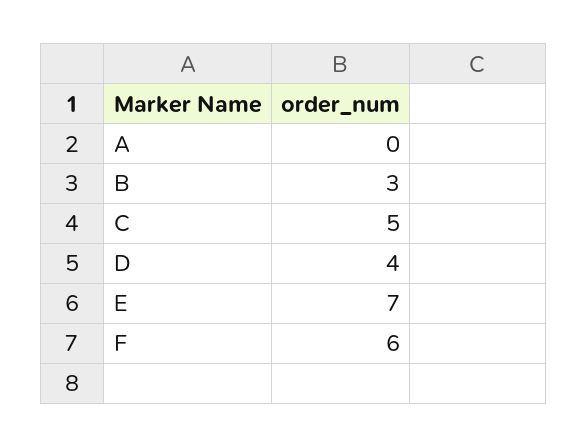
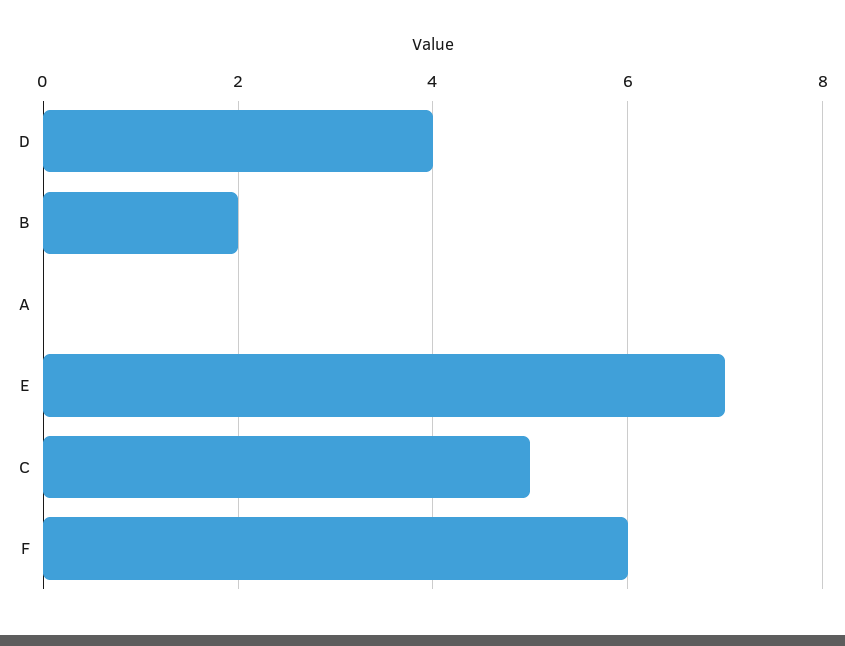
B: 3 -> 2

